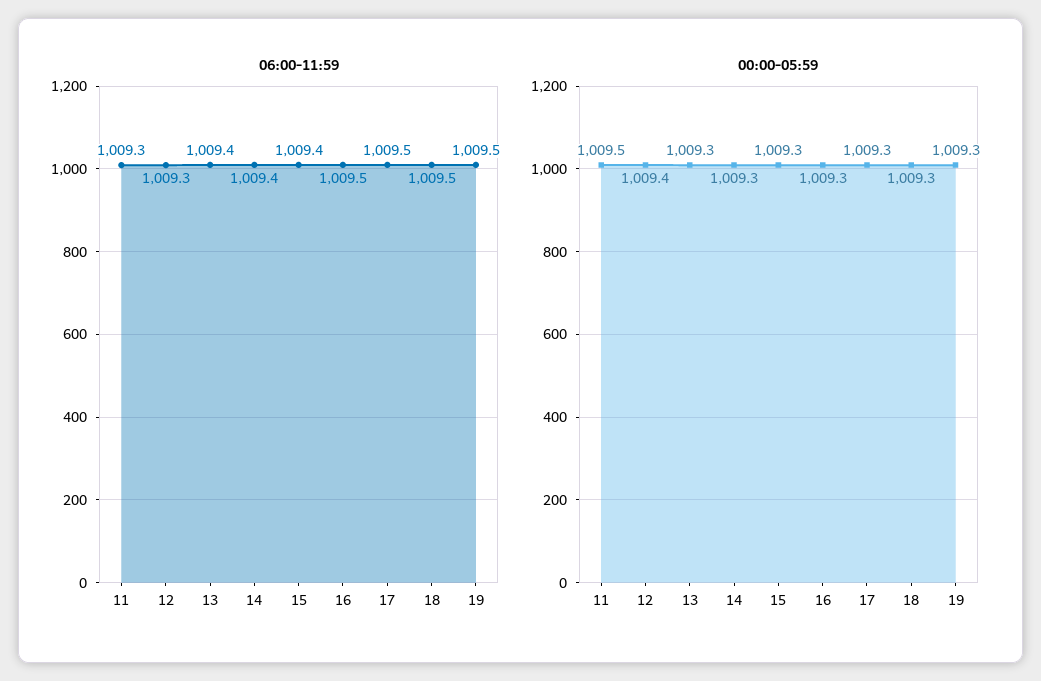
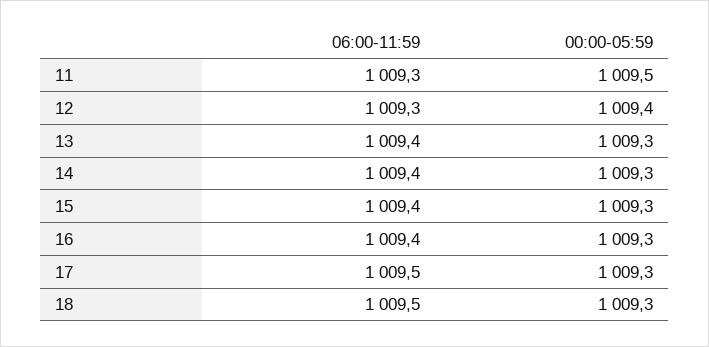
06:00-11:59, 16: 1009.5 -> 1009.4
06:00-11:59, 19: 1009.5 -> none
00:00-05:59, 19: 1009.3 -> none

